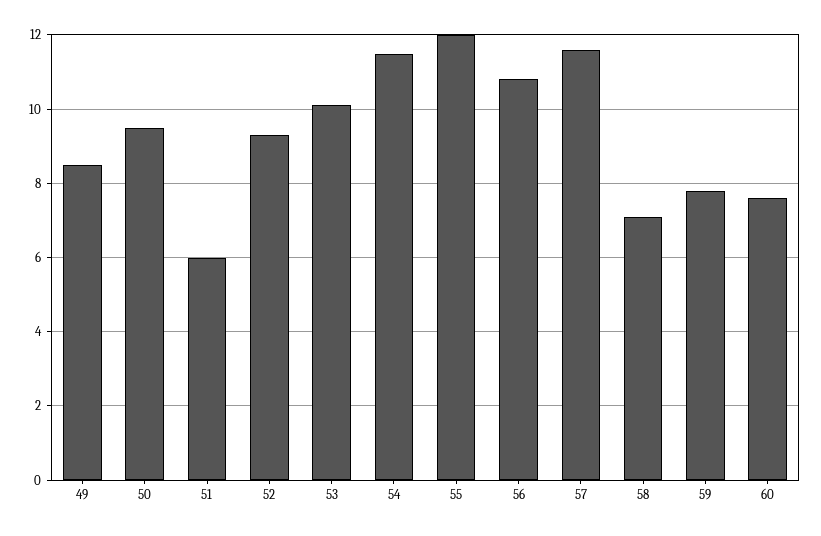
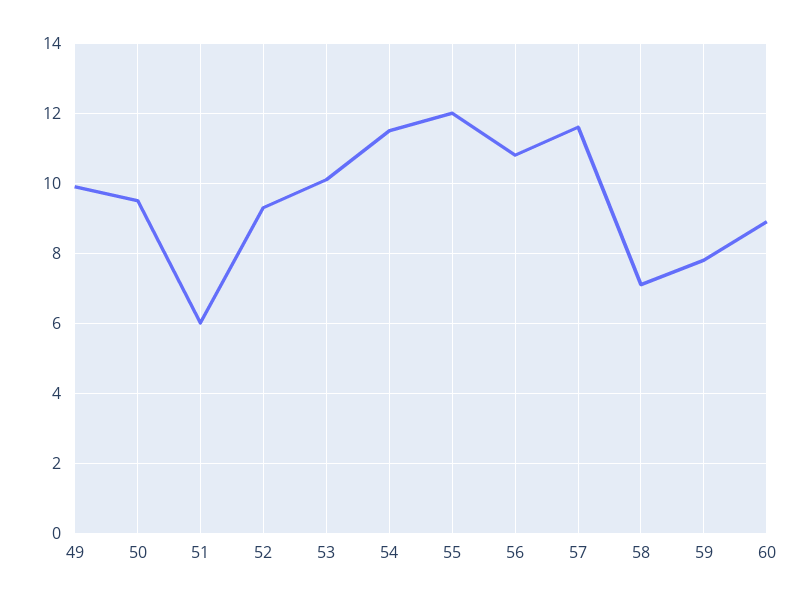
49: 8.5 -> 10
60: 7.5 -> 9

